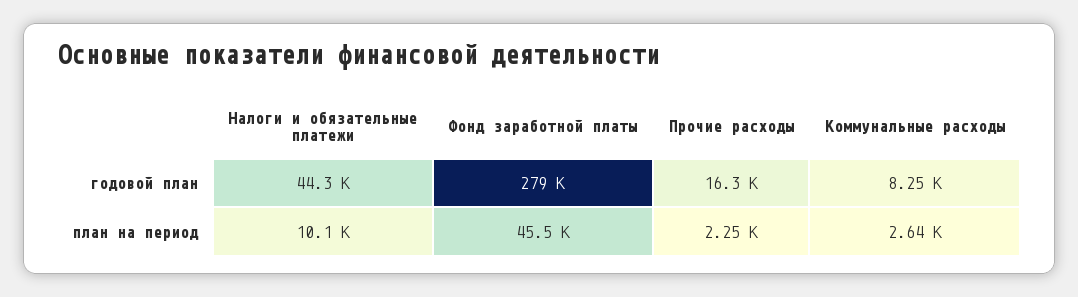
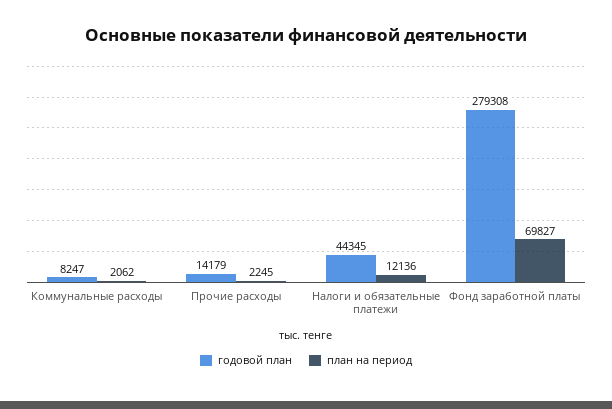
годовой план, Прочие расходы: 16300 -> 14179
план на период, Налоги и обязательные платежи: 10100 -> 12136
план на период, Фонд заработной платы: 45500 -> 69827
план на период, Коммунальные расходы: 2640 -> 2062

